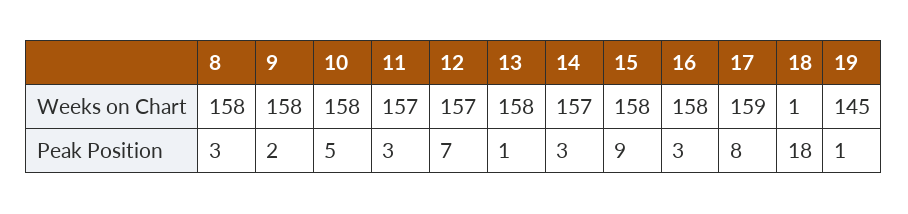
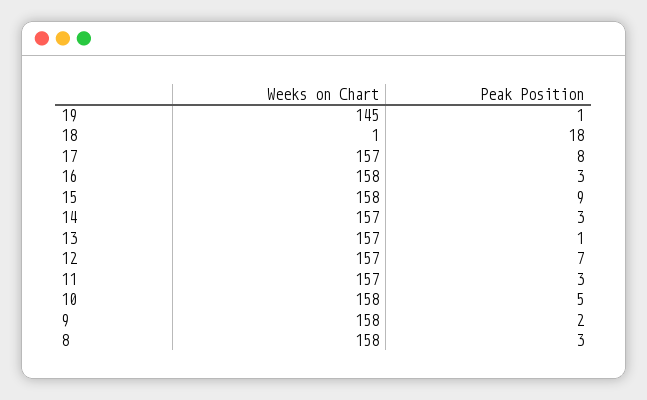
13, Weeks on Chart: 158 -> 157
17, Weeks on Chart: 159 -> 157

